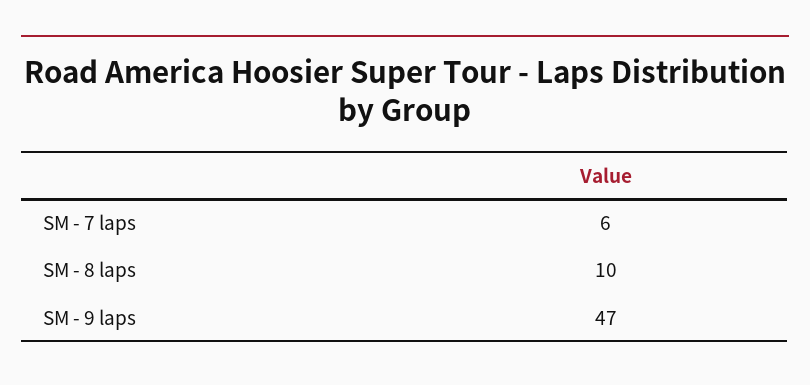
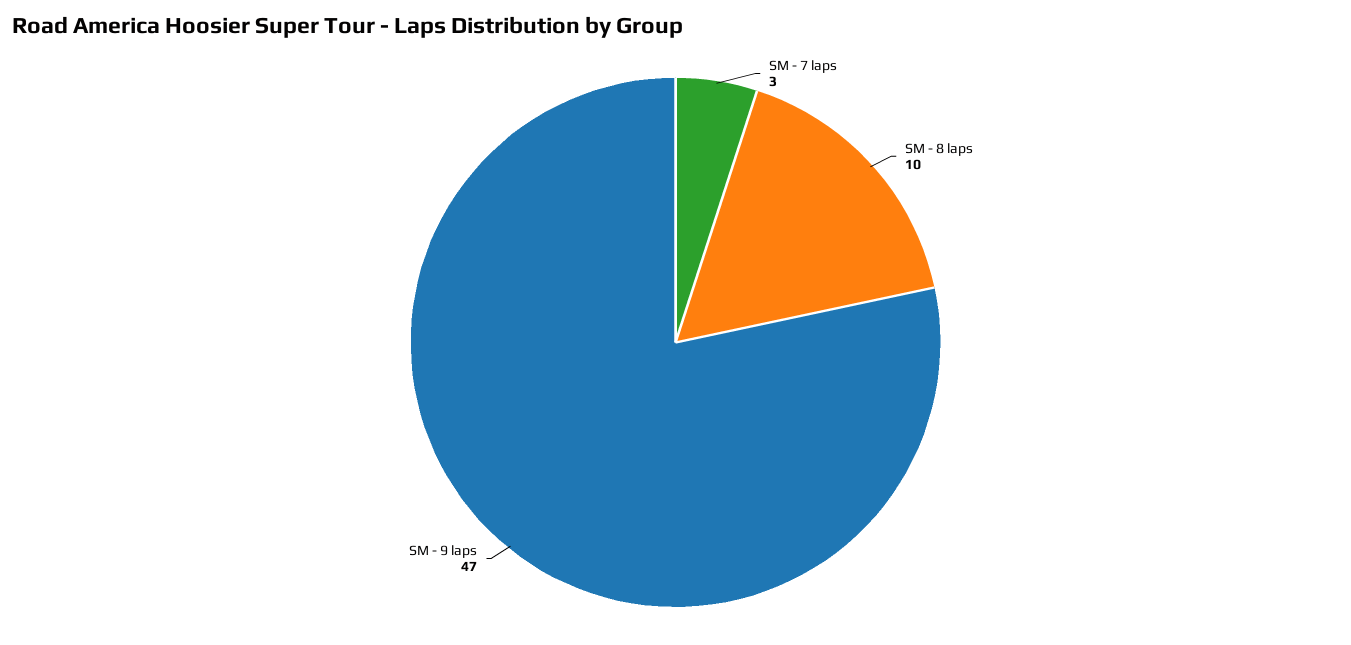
SM - 7 laps: 6 -> 3

